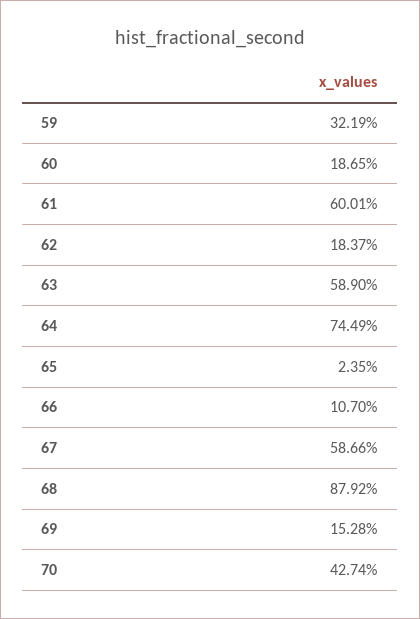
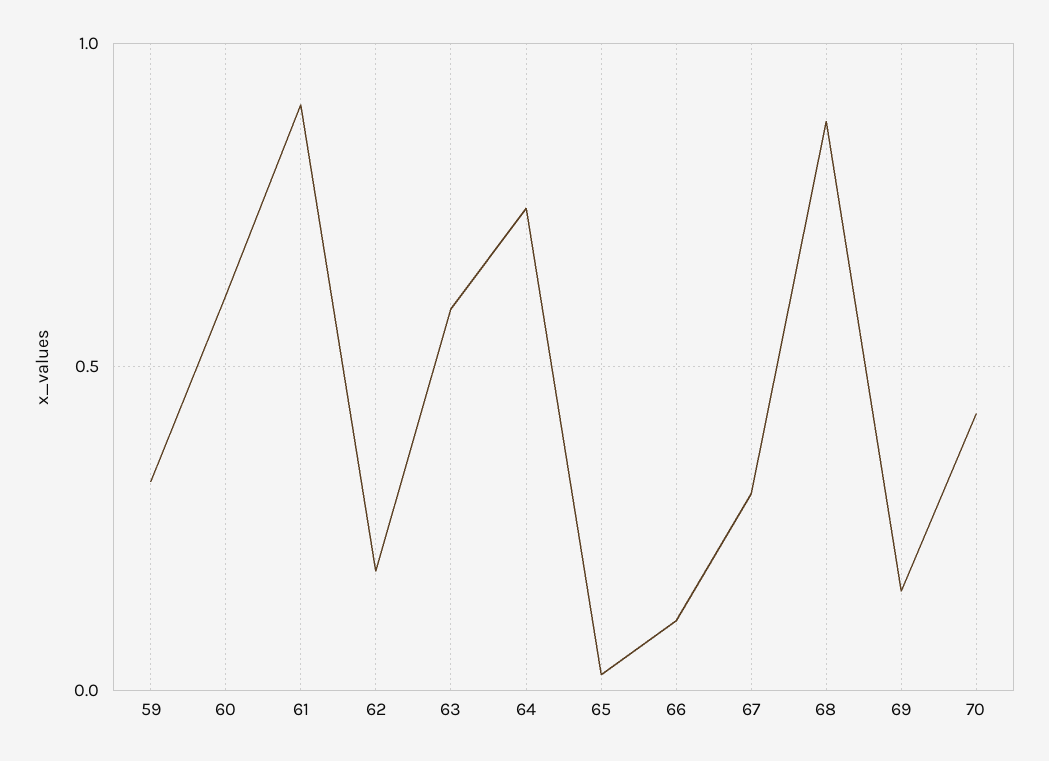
60: 0.1865 -> 0.6
61: 0.6001 -> 0.9
67: 0.5866 -> 0.3

